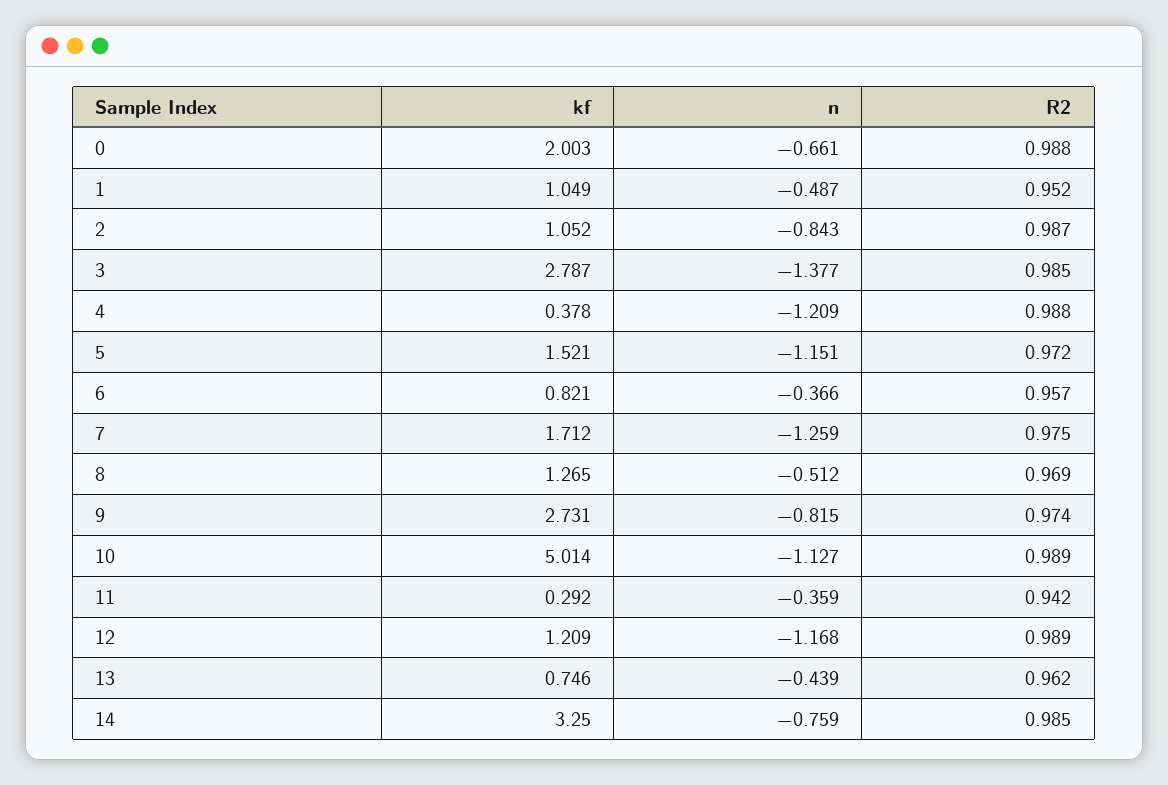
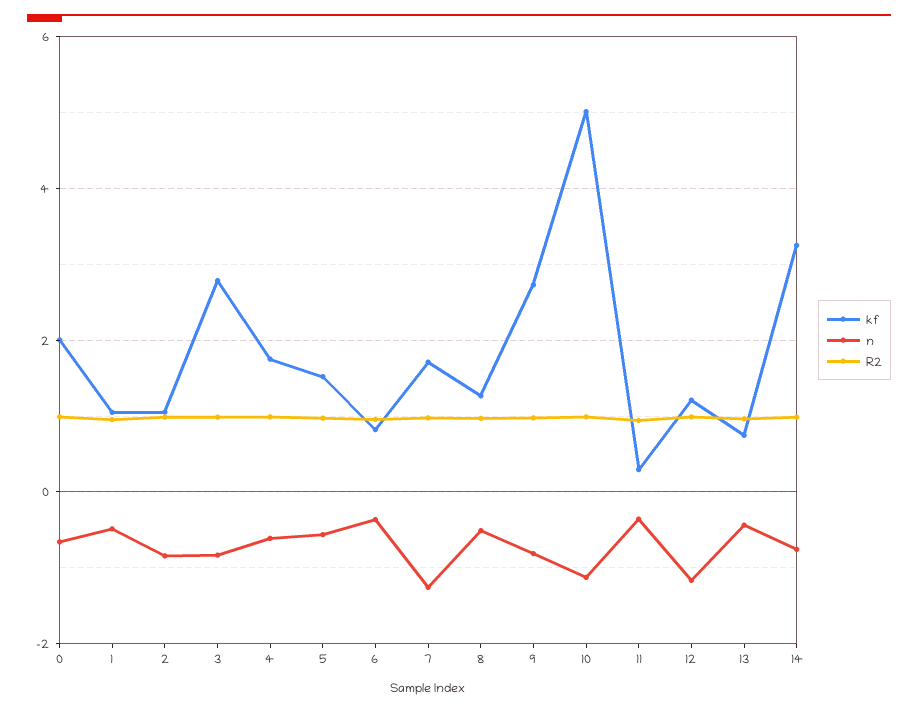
n, 3: -1.377 -> -0.8
kf, 4: 0.378 -> 1.8
n, 4: -1.209 -> -0.6
n, 5: -1.151 -> -0.6

